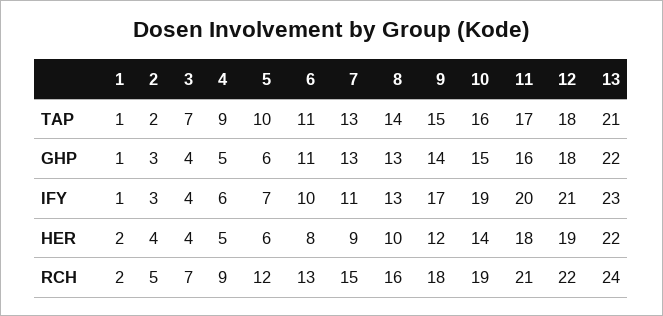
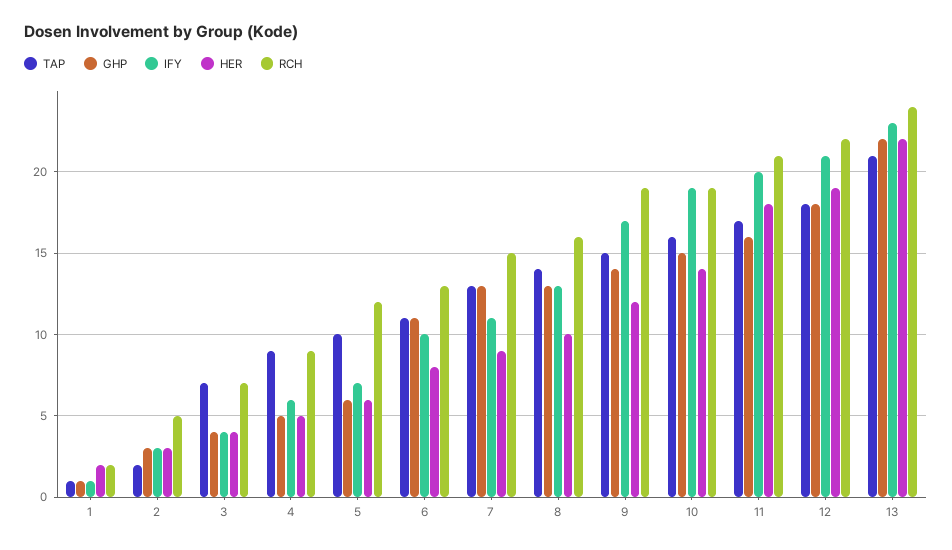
HER, 2: 4 -> 3
RCH, 9: 18 -> 19

